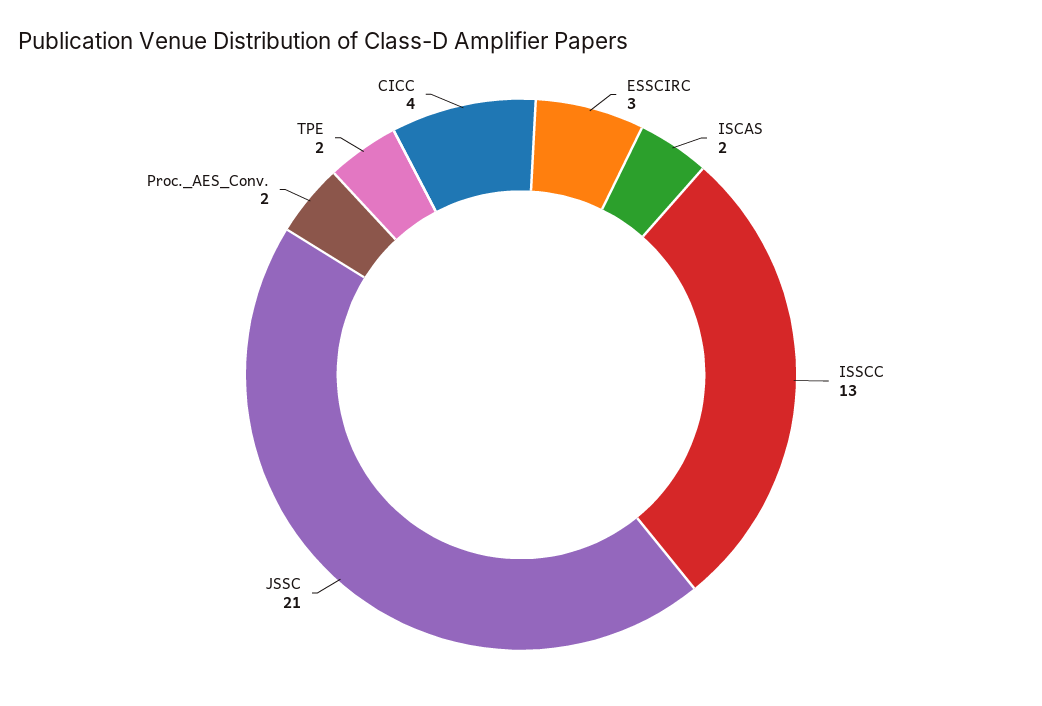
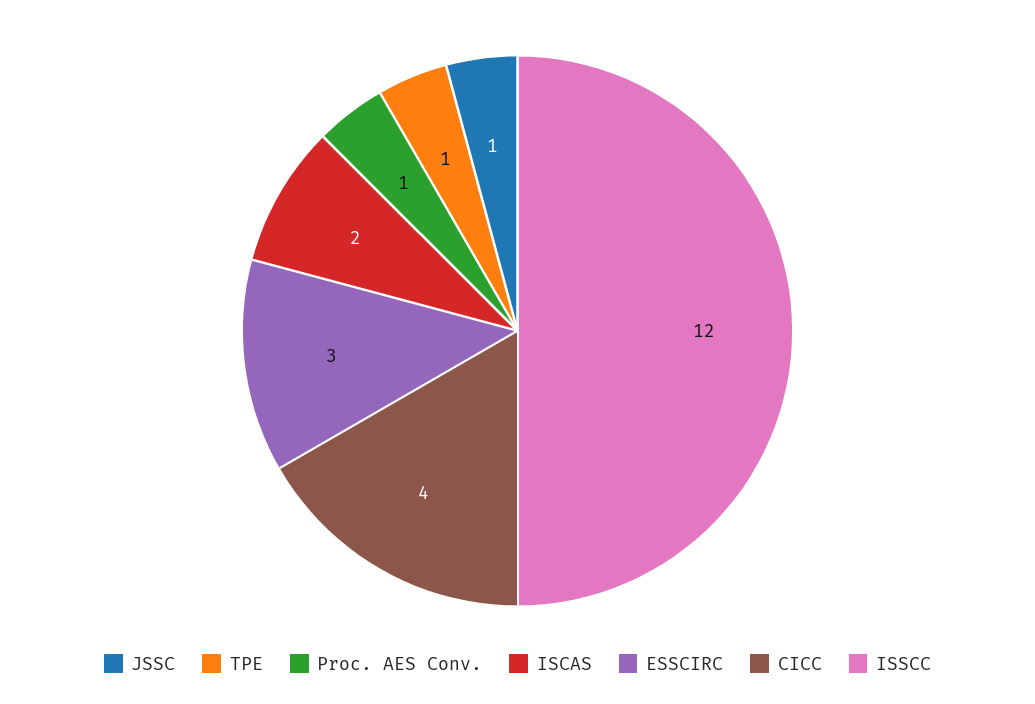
ISSCC: 13 -> 12
JSSC: 21 -> 1
Proc._AES_Conv.: 2 -> 1
TPE: 2 -> 1

